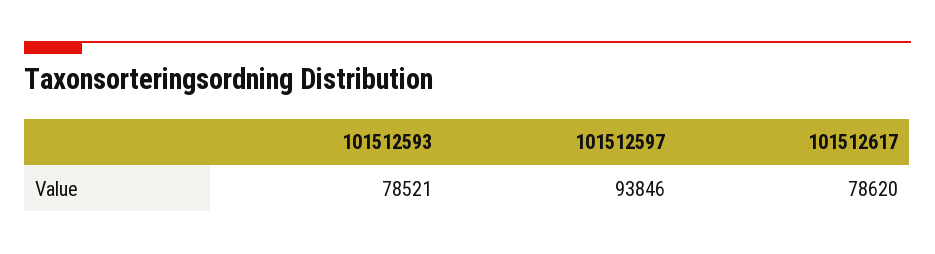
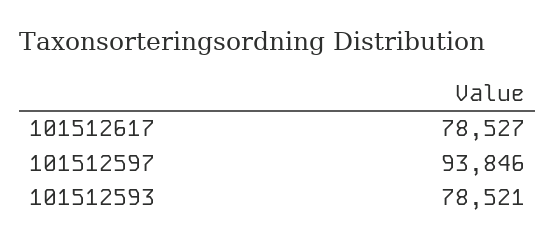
101512617: 78620 -> 78527

